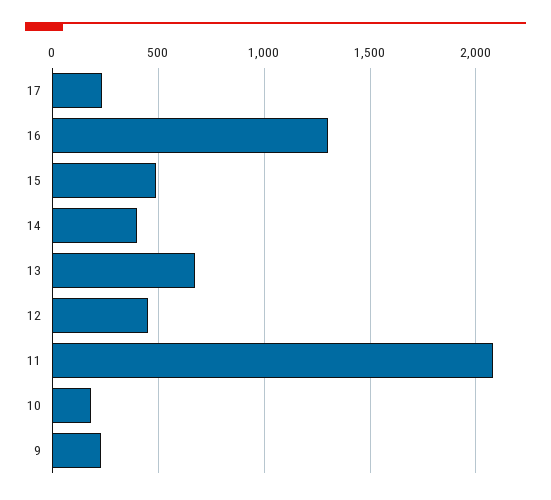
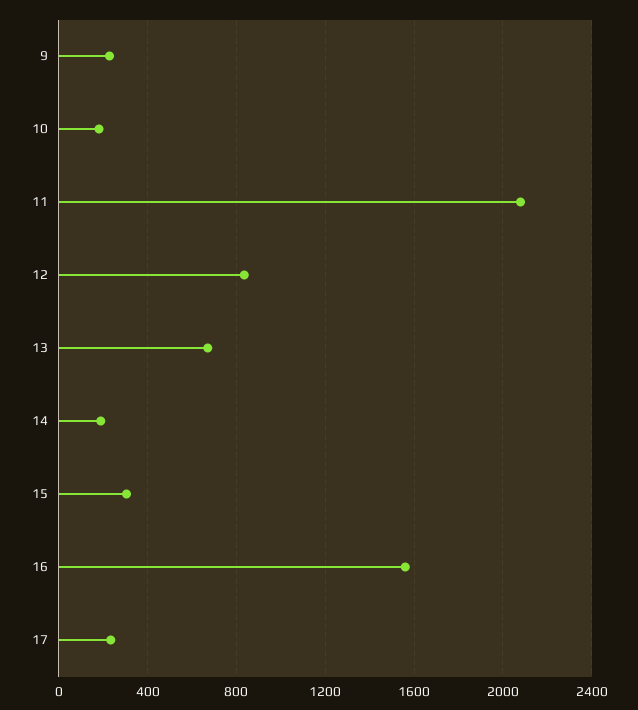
16: 1300 -> 1550
15: 500 -> 300
14: 400 -> 200
12: 450 -> 850

